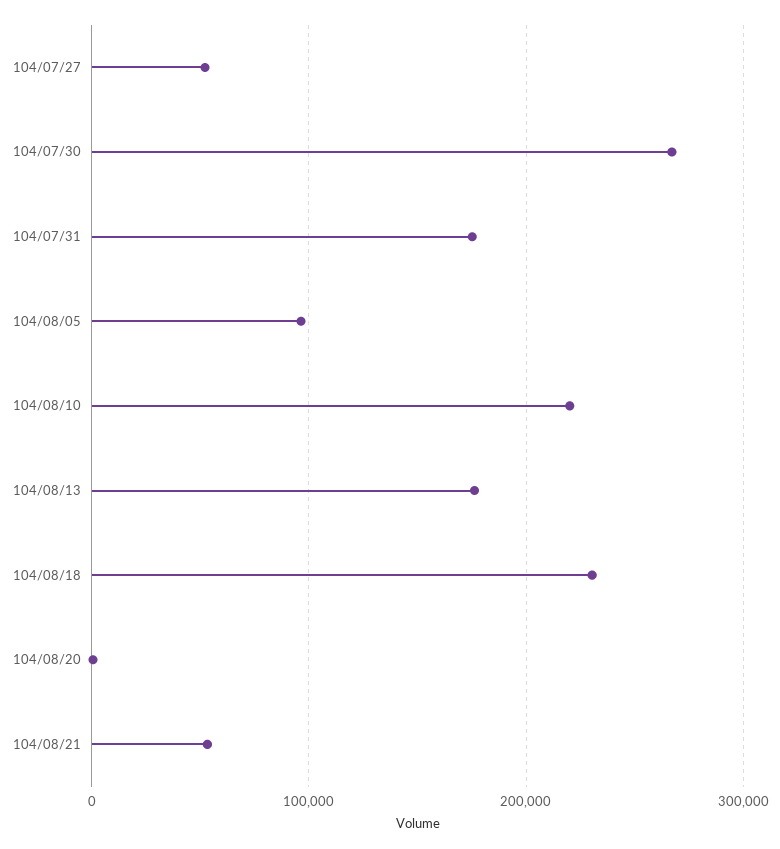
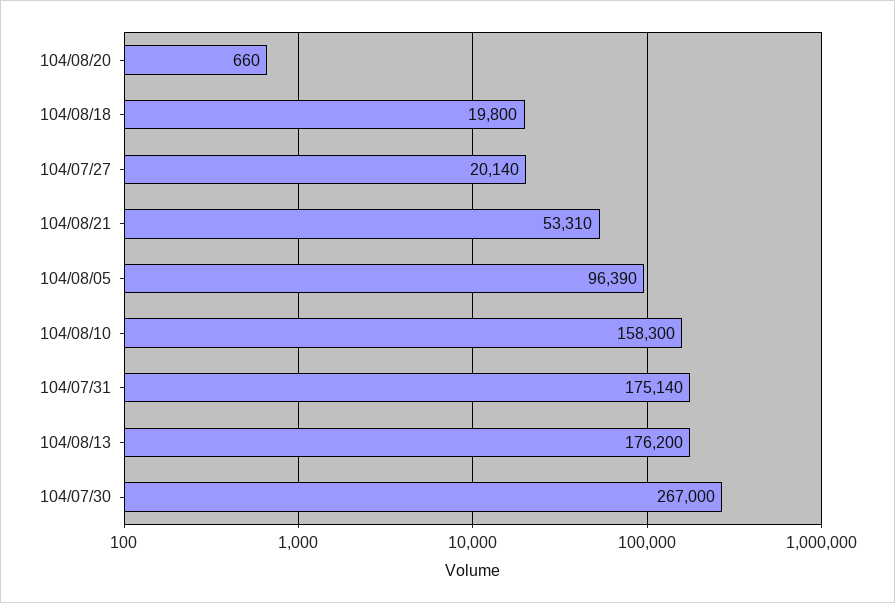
104/07/27: 50000 -> 20140
104/08/10: 220000 -> 158300
104/08/18: 230000 -> 19800

